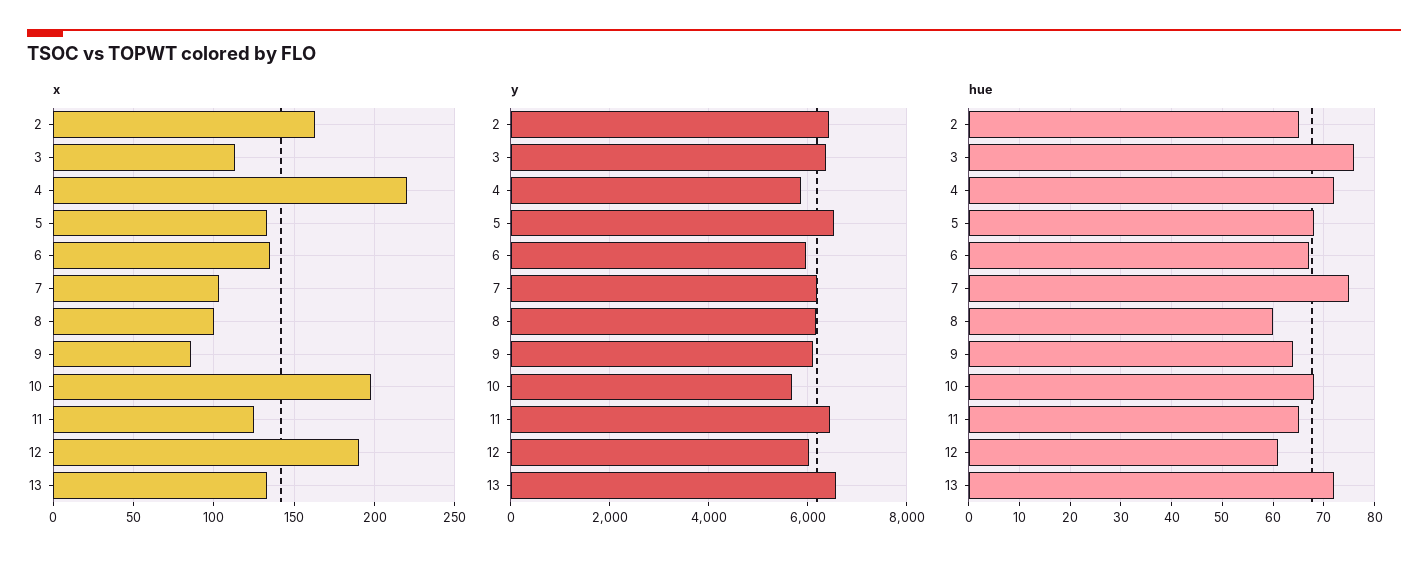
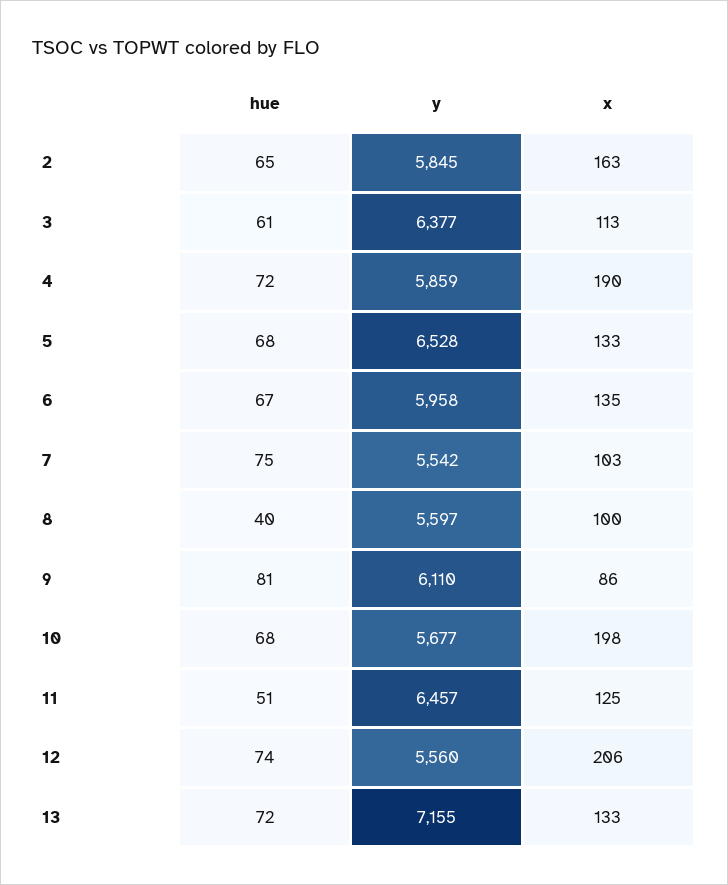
x, 4: 220 -> 190
x, 12: 190 -> 206
y, 2: 6400 -> 5845
y, 7: 6200 -> 5542
y, 8: 6200 -> 5597
y, 12: 6000 -> 5560
y, 13: 6600 -> 7155
hue, 3: 75 -> 61
hue, 8: 60 -> 40
hue, 9: 65 -> 81
hue, 11: 65 -> 51
hue, 12: 60 -> 74

